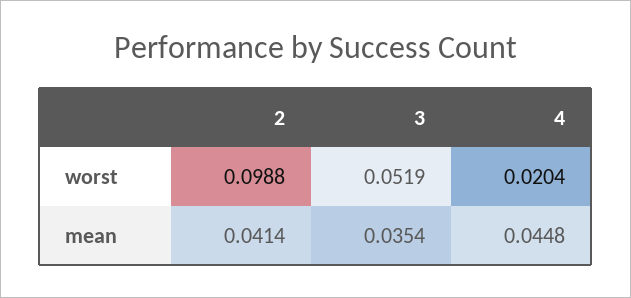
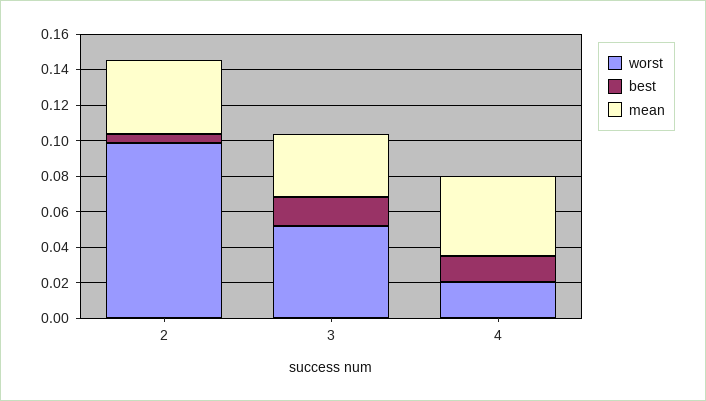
best, 2: none -> 0.005
best, 3: none -> 0.015
best, 4: none -> 0.015

